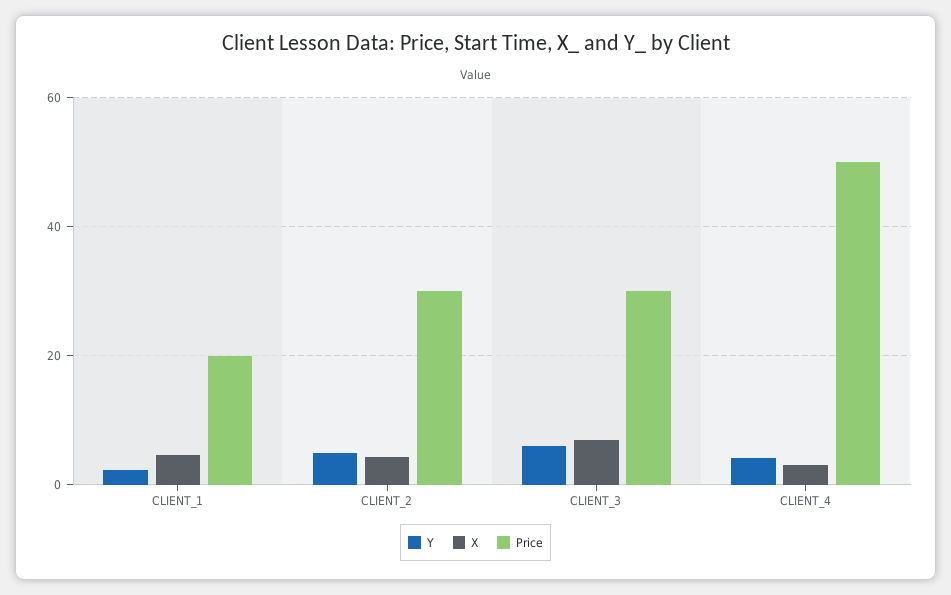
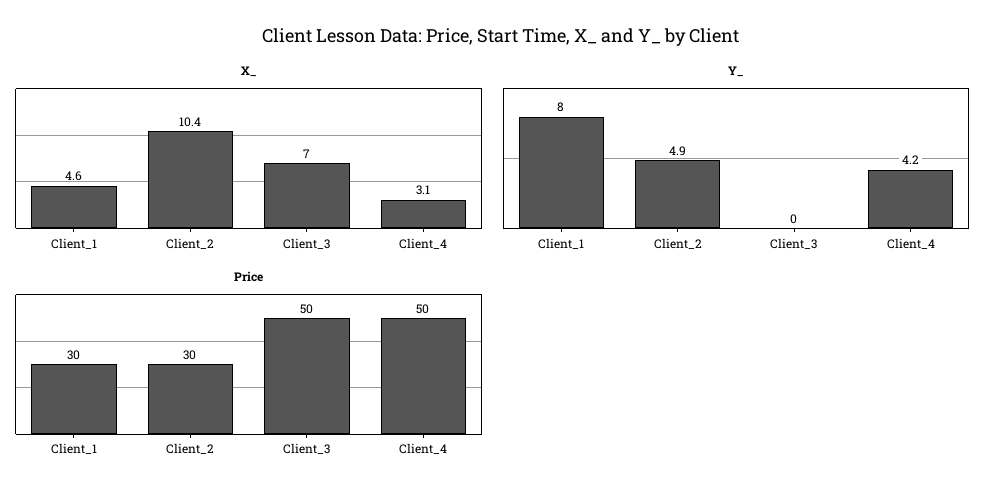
Y, CLIENT_1: 2 -> 8
Price, CLIENT_1: 20 -> 30
X, CLIENT_2: 4 -> 10.4
Y, CLIENT_3: 6 -> 0
Price, CLIENT_3: 30 -> 50

